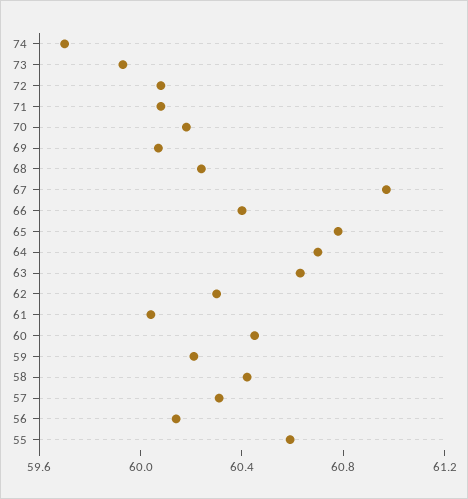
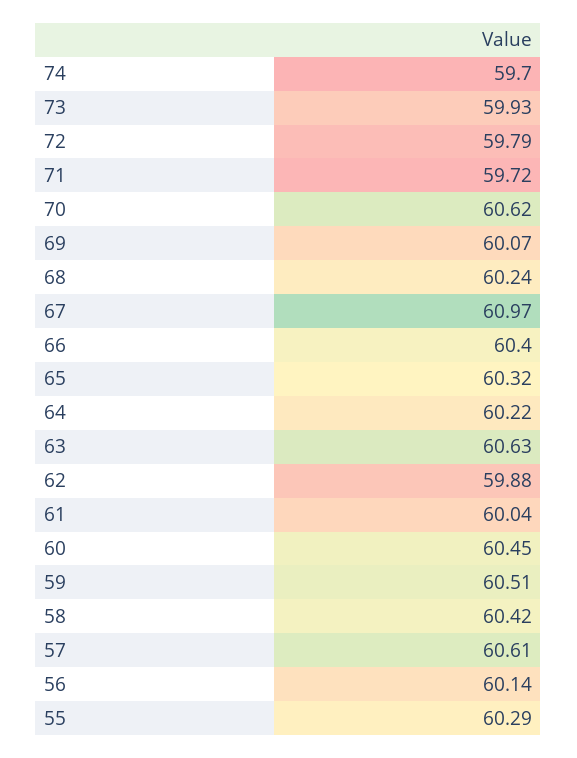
72: 60.1 -> 59.79
71: 60.1 -> 59.72
70: 60.2 -> 60.62
65: 60.8 -> 60.32
64: 60.7 -> 60.22
62: 60.3 -> 59.88
59: 60.2 -> 60.51
57: 60.3 -> 60.61
55: 60.6 -> 60.29

